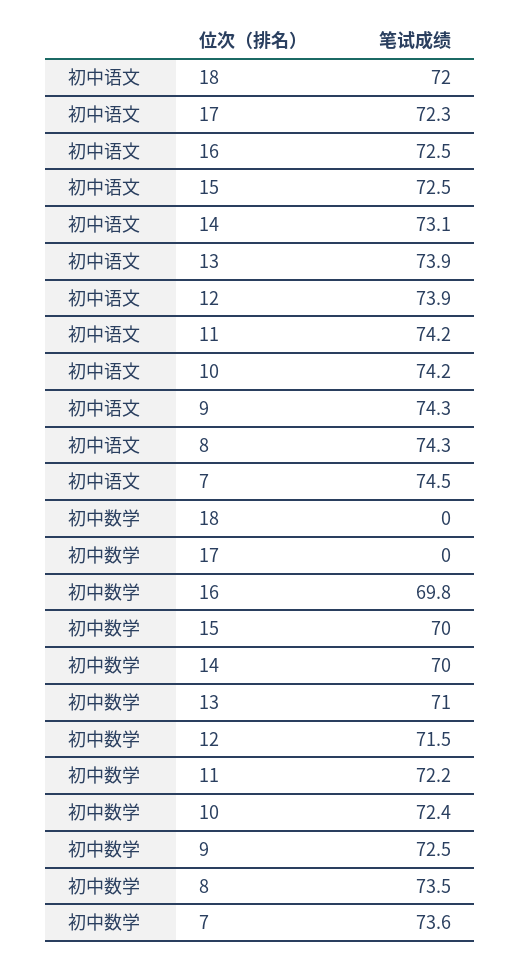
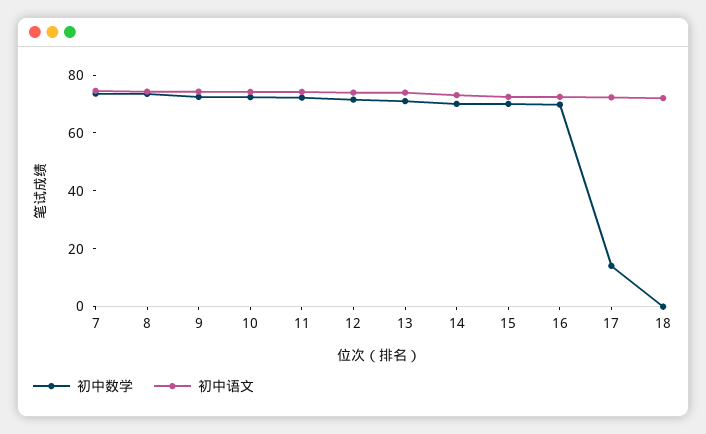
初中数学, 17: 0 -> 15

